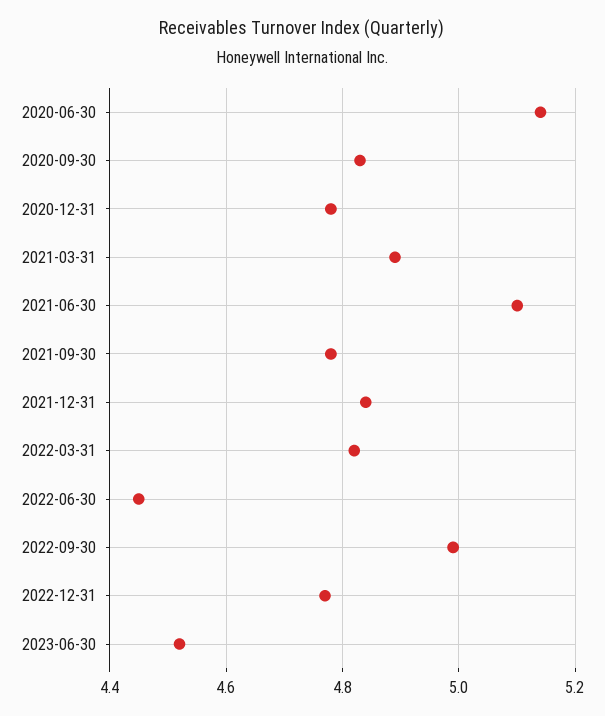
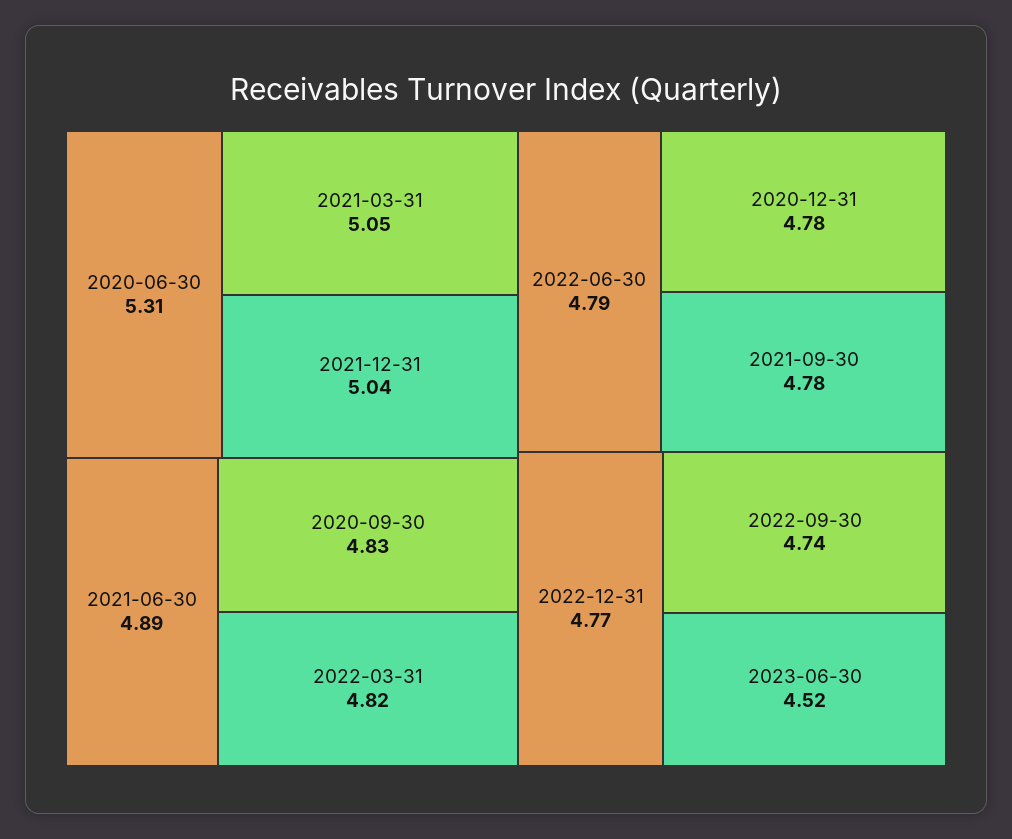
2020-06-30: 5.15 -> 5.31
2021-03-31: 4.9 -> 5.05
2021-06-30: 5.1 -> 4.89
2021-12-31: 4.85 -> 5.04
2022-06-30: 4.45 -> 4.79
2022-09-30: 5 -> 4.74

